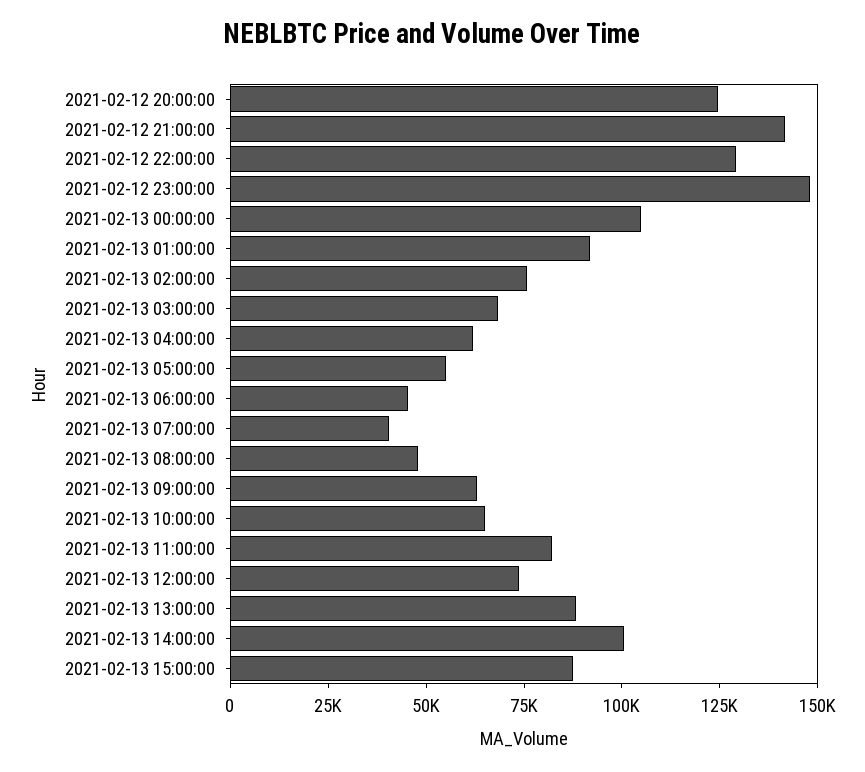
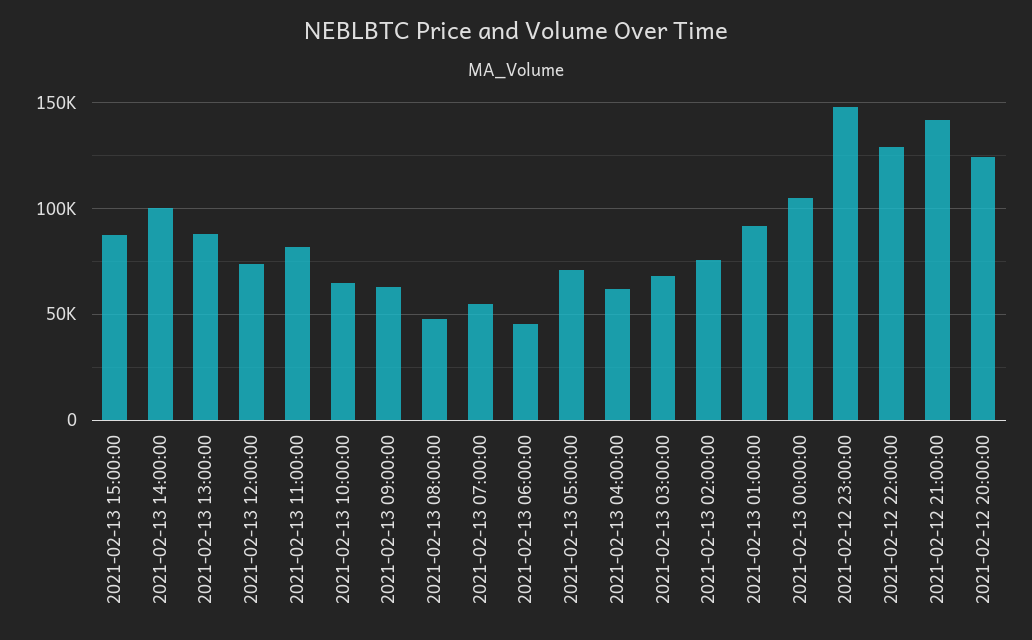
2021-02-13 05:00:00: 55000 -> 70000
2021-02-13 07:00:00: 40000 -> 55000

